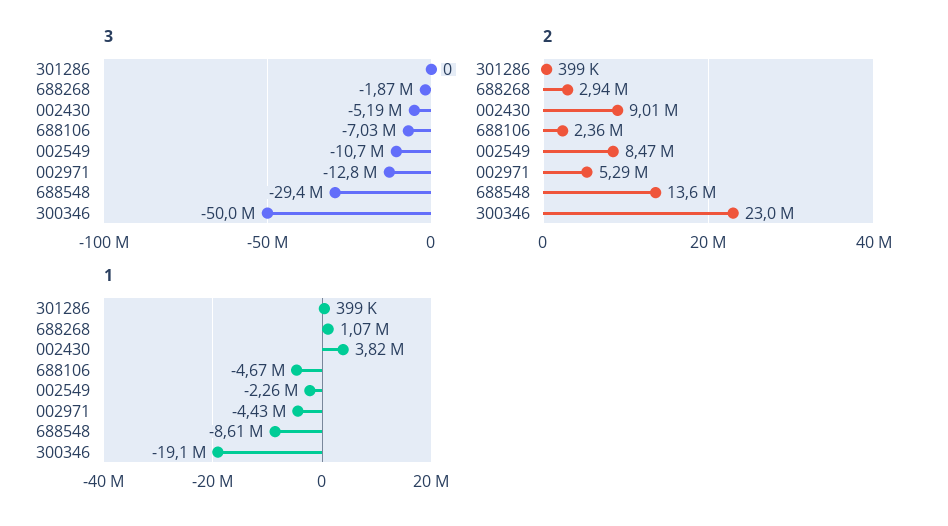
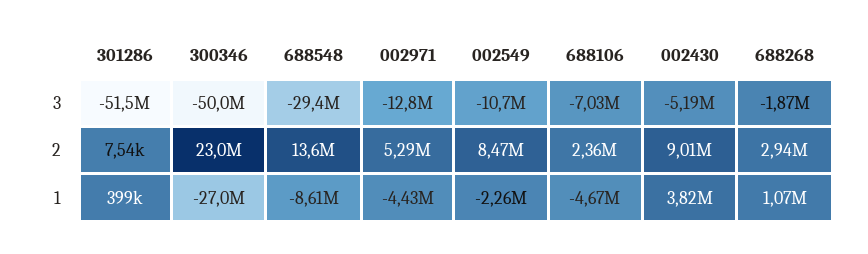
3, 301286: 0 -> -51500000
2, 301286: 399000 -> 7540
1, 300346: -19100000 -> -27000000

